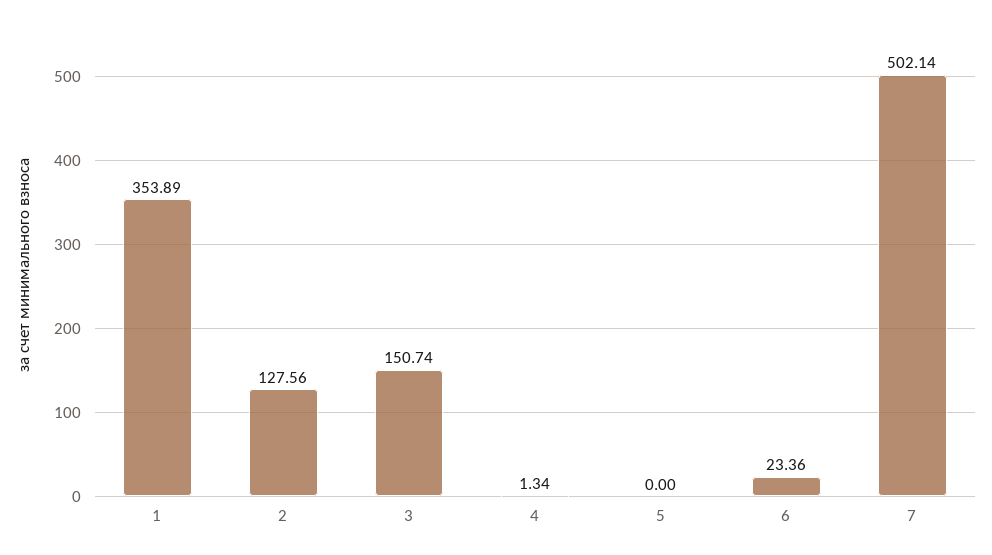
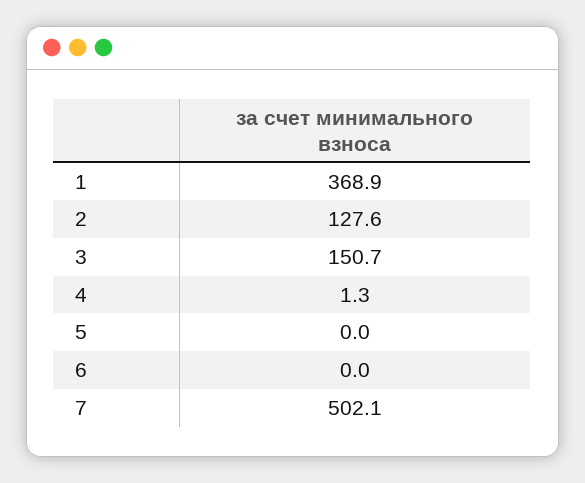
1: 353.89 -> 368.9
6: 23.36 -> 0

